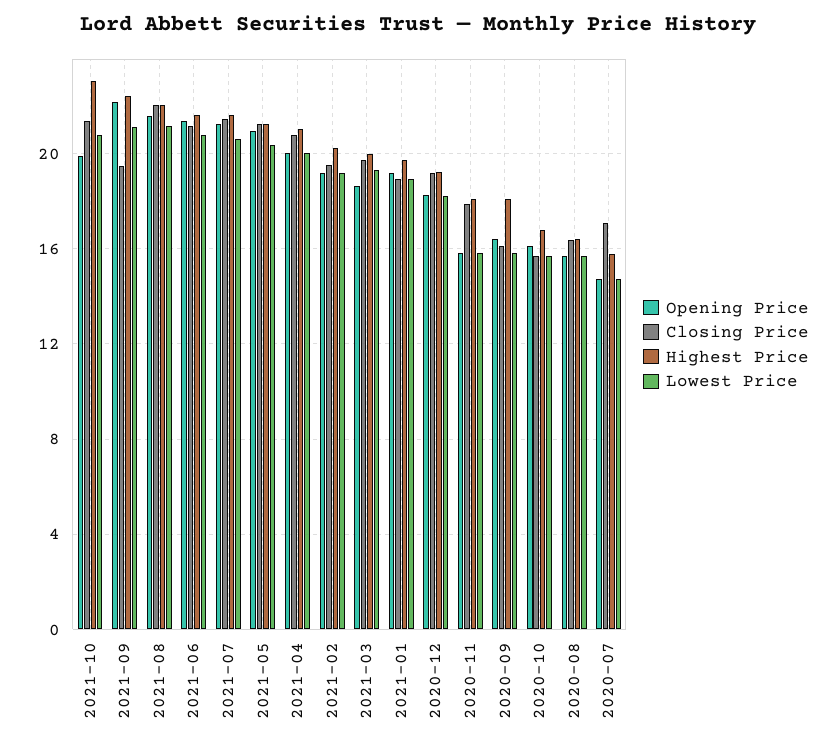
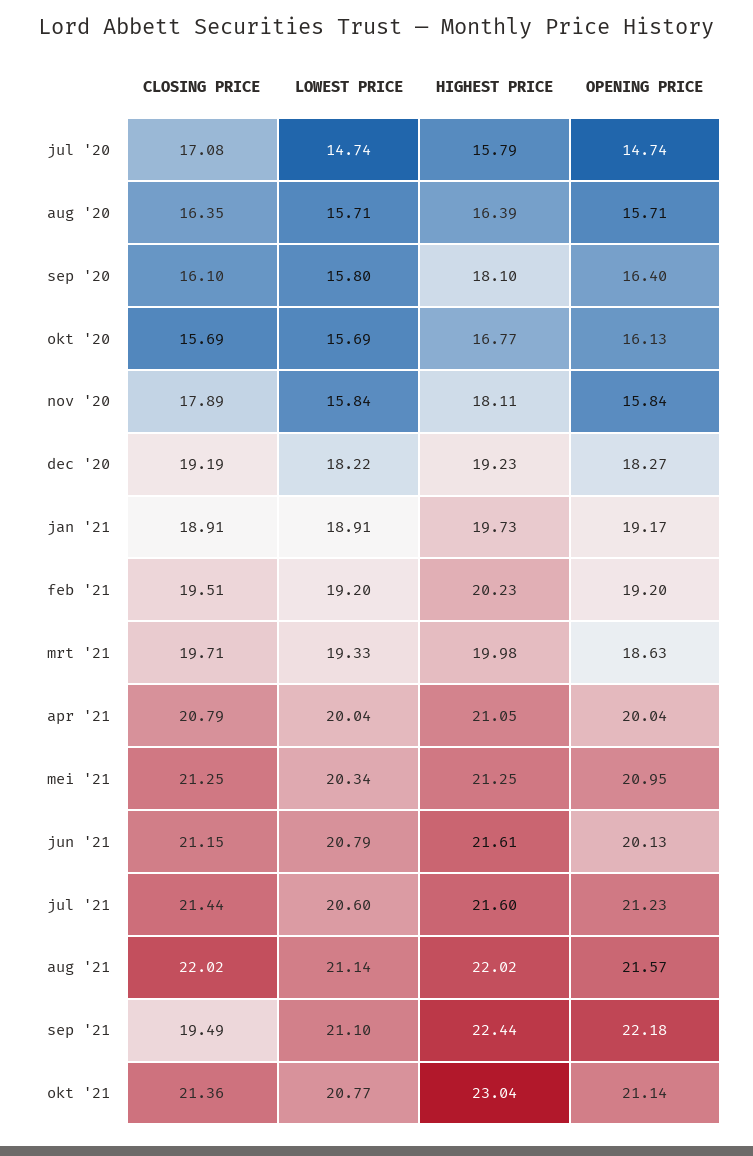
Opening Price, 2021-10: 20 -> 21.14
Opening Price, 2021-06: 21.5 -> 20.13

